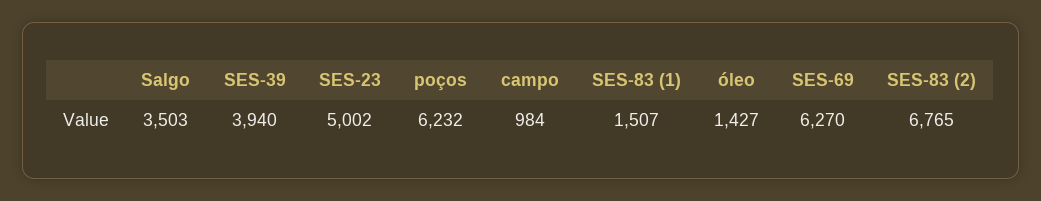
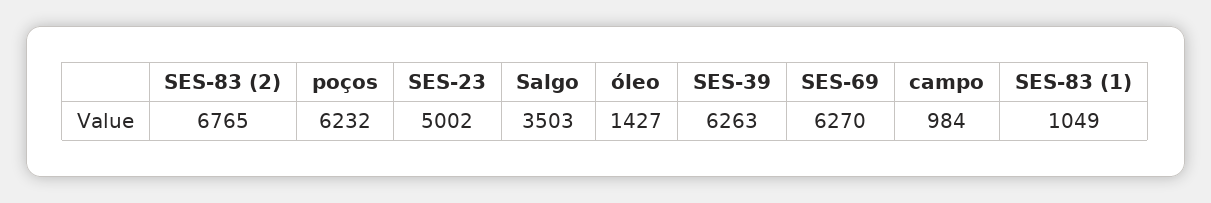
SES-39: 3940 -> 6263
SES-83 (1): 1507 -> 1049

